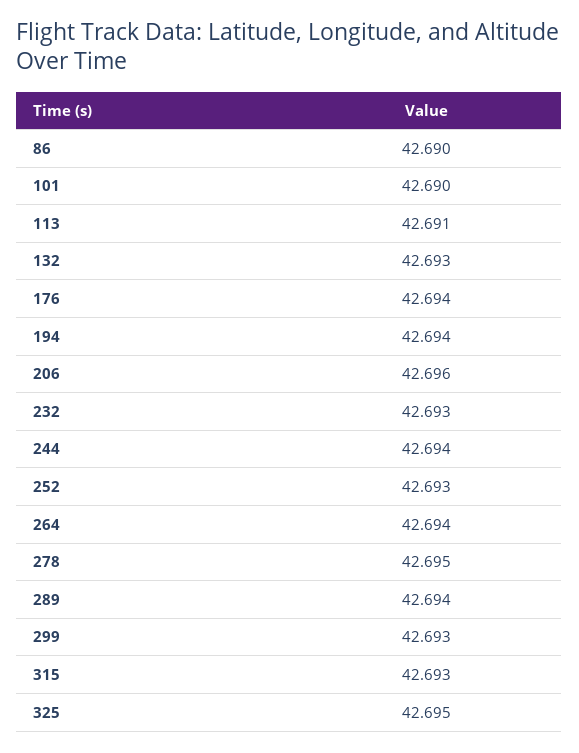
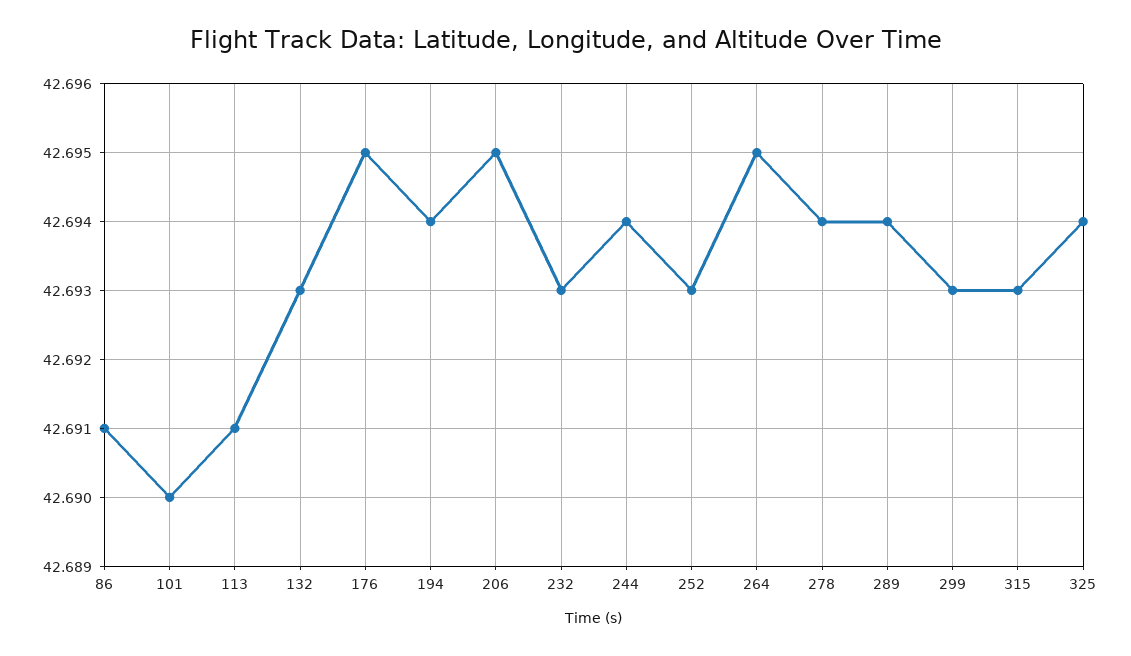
86: 42.69 -> 42.691
176: 42.694 -> 42.695
206: 42.696 -> 42.695
264: 42.694 -> 42.695
278: 42.695 -> 42.694
325: 42.695 -> 42.694

